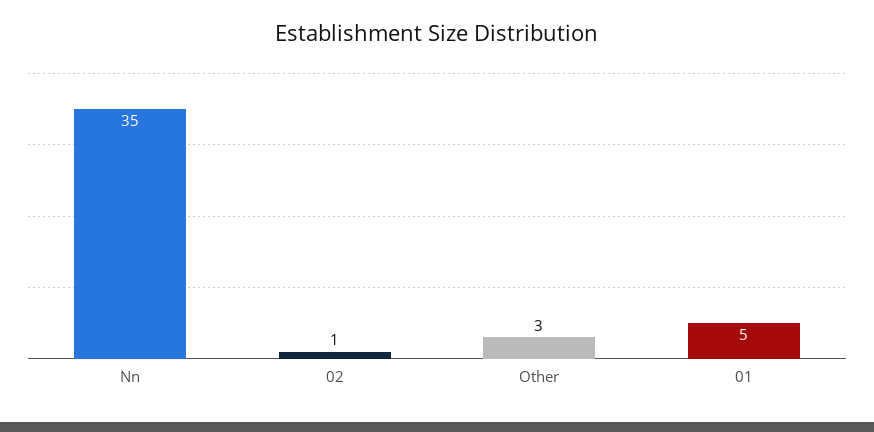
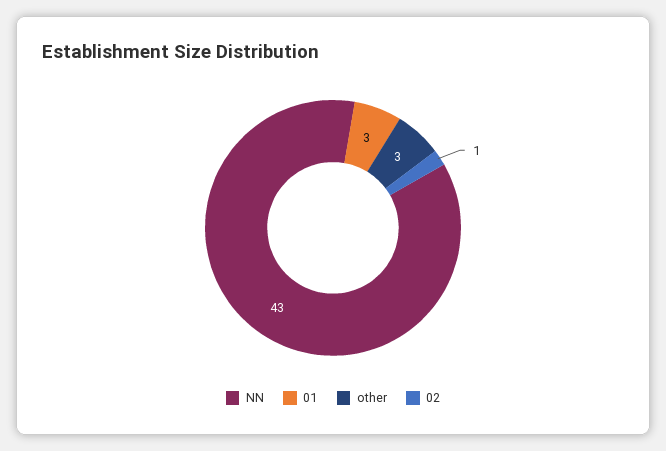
Nn: 35 -> 43
01: 5 -> 3

